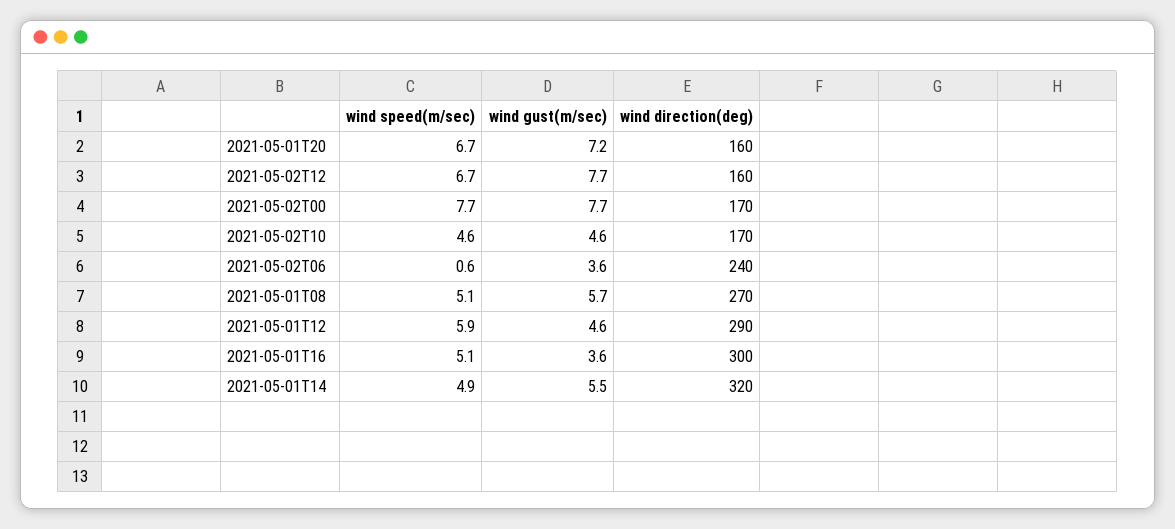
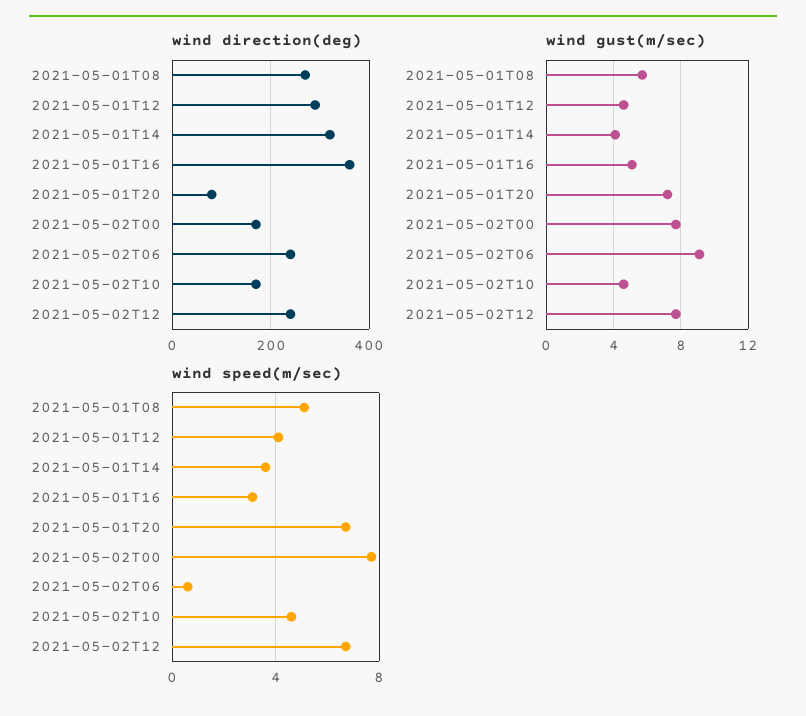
wind direction(deg), 2021-05-01T20: 160 -> 80
wind direction(deg), 2021-05-02T12: 160 -> 240
wind gust(m/sec), 2021-05-02T06: 3.6 -> 9
wind speed(m/sec), 2021-05-01T12: 5.9 -> 4
wind speed(m/sec), 2021-05-01T16: 5.1 -> 3
wind gust(m/sec), 2021-05-01T16: 3.6 -> 5
wind direction(deg), 2021-05-01T16: 300 -> 360
wind speed(m/sec), 2021-05-01T14: 4.9 -> 3.5
wind gust(m/sec), 2021-05-01T14: 5.5 -> 4

